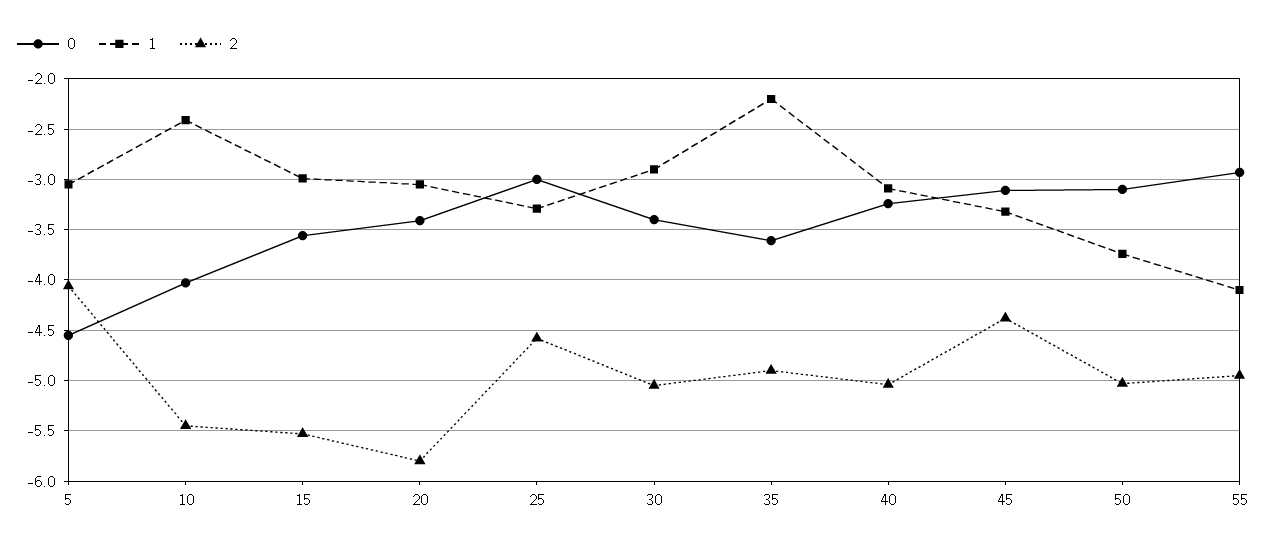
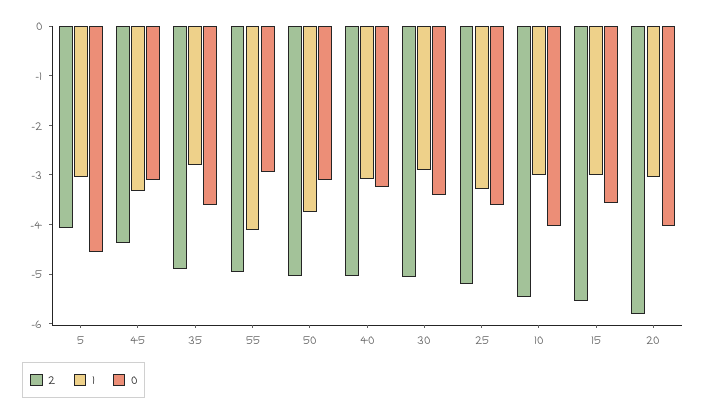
1, 10: -2.4 -> -3
0, 20: -3.4 -> -4
0, 25: -3 -> -3.6
2, 25: -4.6 -> -5.2
1, 35: -2.2 -> -2.8

